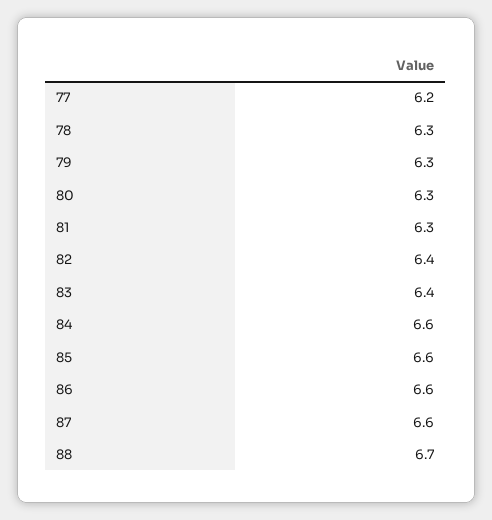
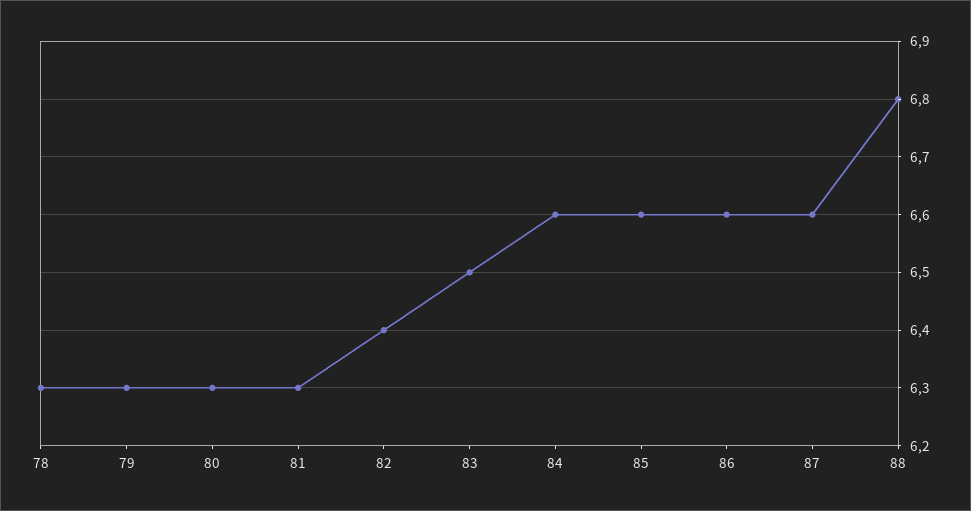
77: 6.2 -> none
83: 6.4 -> 6.5
88: 6.7 -> 6.8

